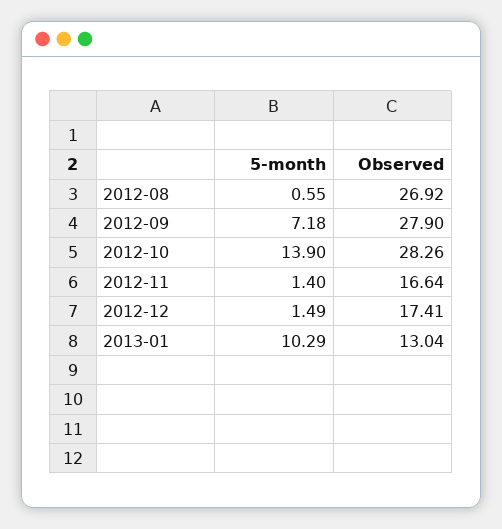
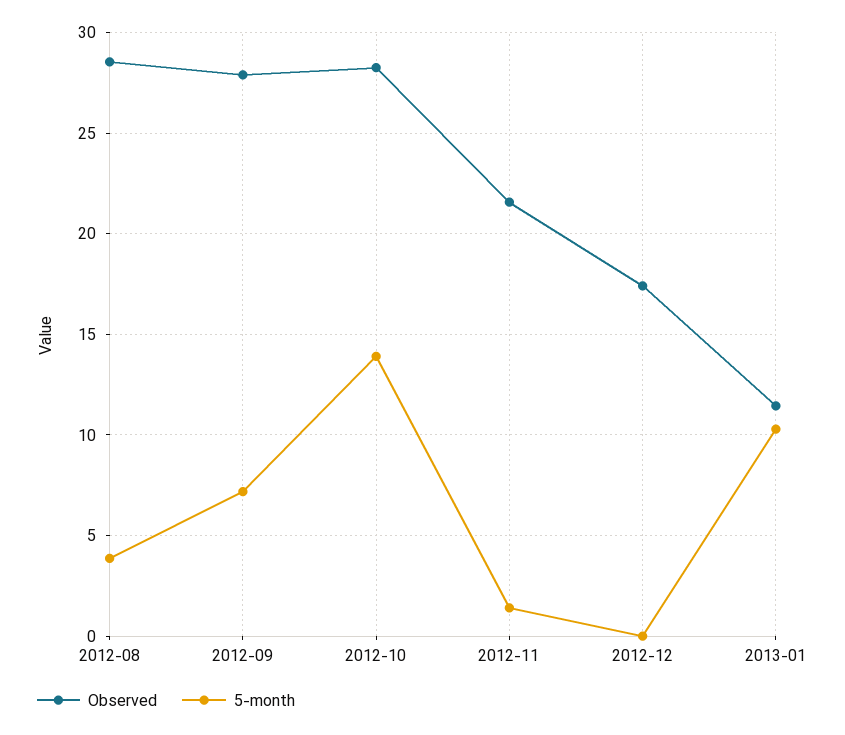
5-month, 2012-08: 0.55 -> 4
Observed, 2012-08: 26.92 -> 28.5
Observed, 2012-11: 16.64 -> 21.5
5-month, 2012-12: 1.49 -> 0
Observed, 2013-01: 13.04 -> 11.5

